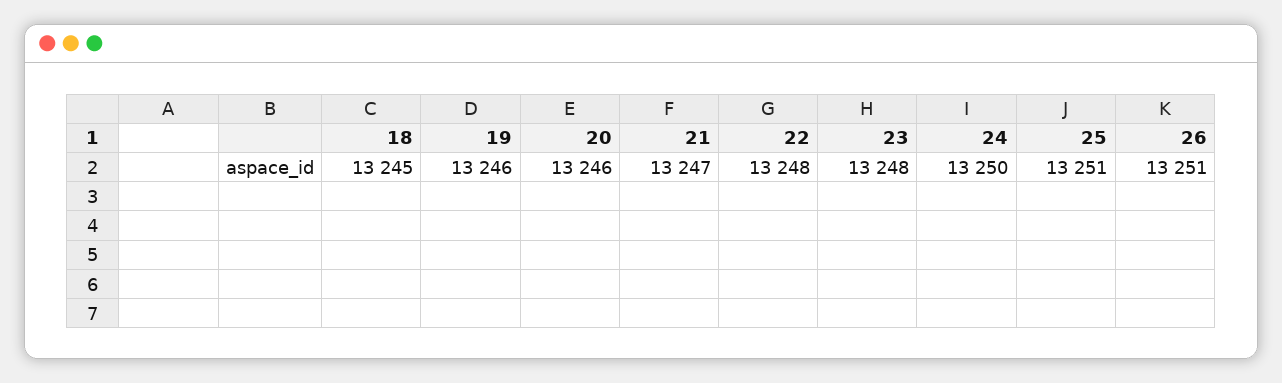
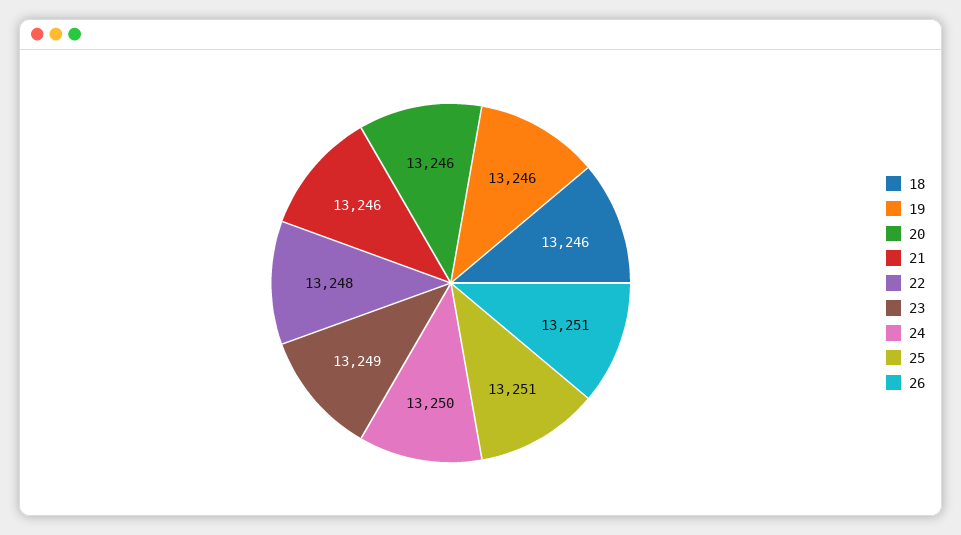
18: 13245 -> 13246
21: 13247 -> 13246
23: 13248 -> 13249

